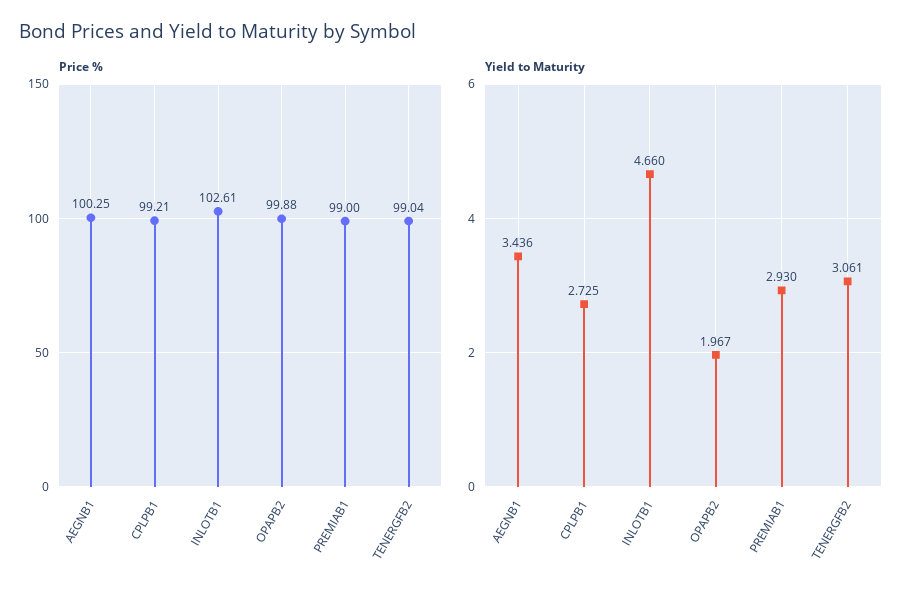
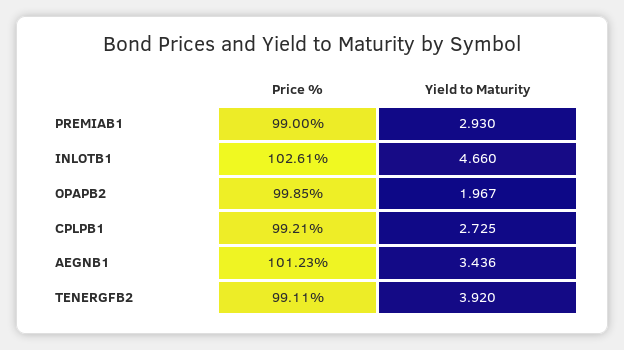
Price %, AEGNB1: 100.25 -> 101.23
Price %, OPAPB2: 99.88 -> 99.85
Price %, TENERGFB2: 99.04 -> 99.11
Yield to Maturity, TENERGFB2: 3.061 -> 3.92

